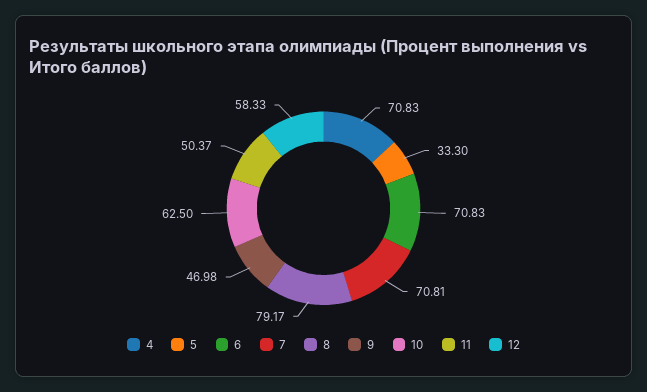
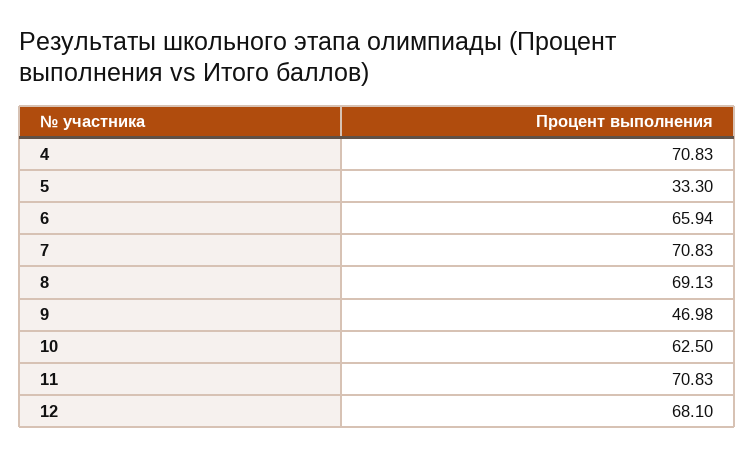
6: 70.83 -> 65.94
7: 70.81 -> 70.83
8: 79.17 -> 69.13
11: 50.37 -> 70.83
12: 58.33 -> 68.1

